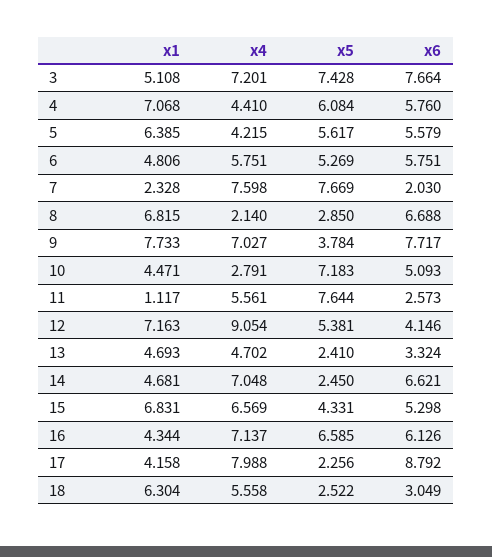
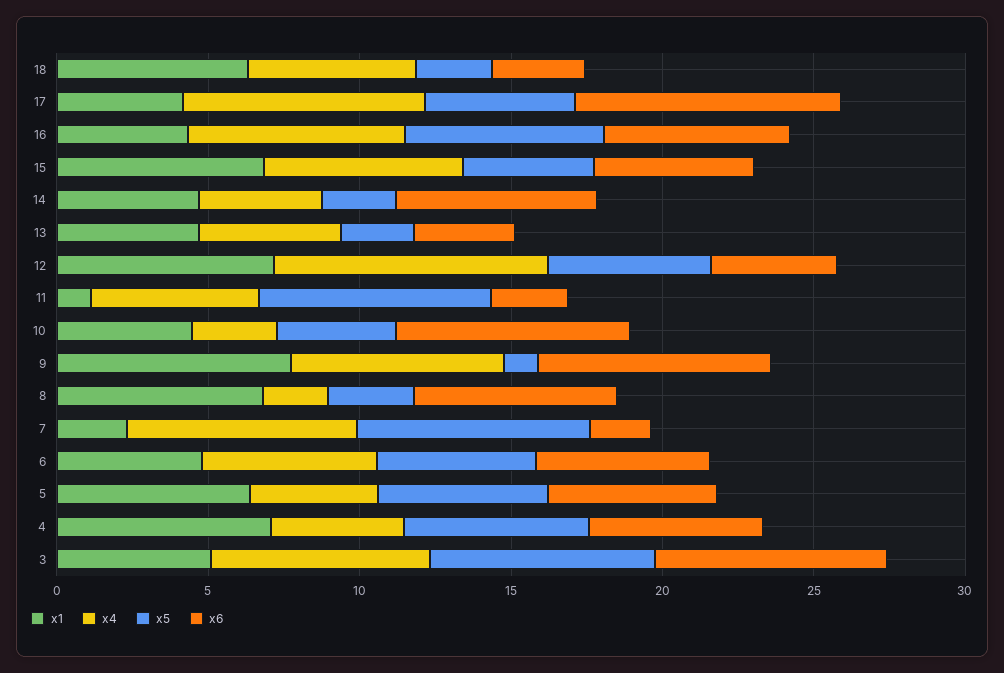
x5, 9: 3.784 -> 1
x5, 10: 7.183 -> 4
x6, 10: 5.093 -> 8
x4, 14: 7.048 -> 4
x5, 17: 2.256 -> 5

